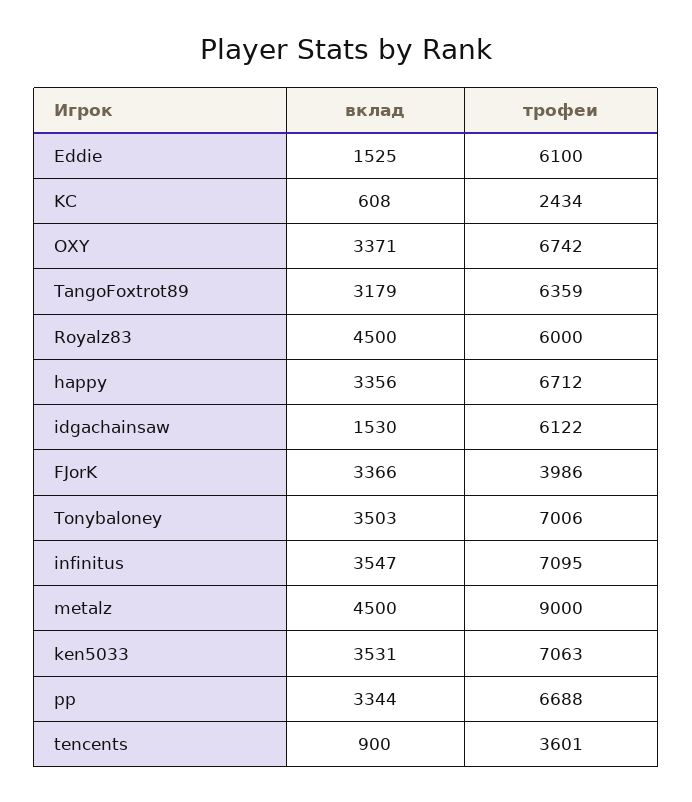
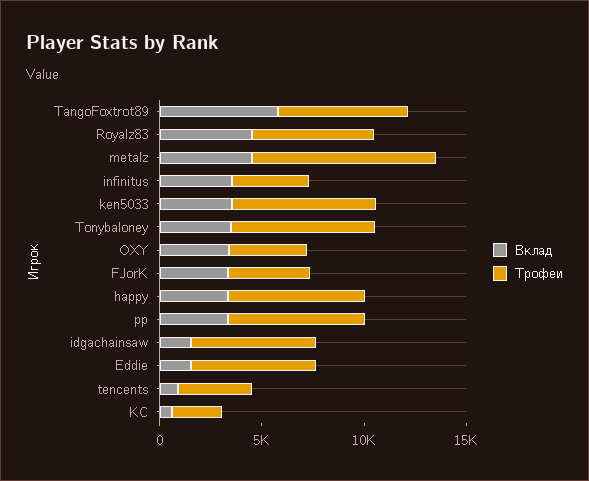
трофеи, OXY: 6742 -> 4000
вклад, TangoFoxtrot89: 3179 -> 6000
трофеи, infinitus: 7095 -> 4000

